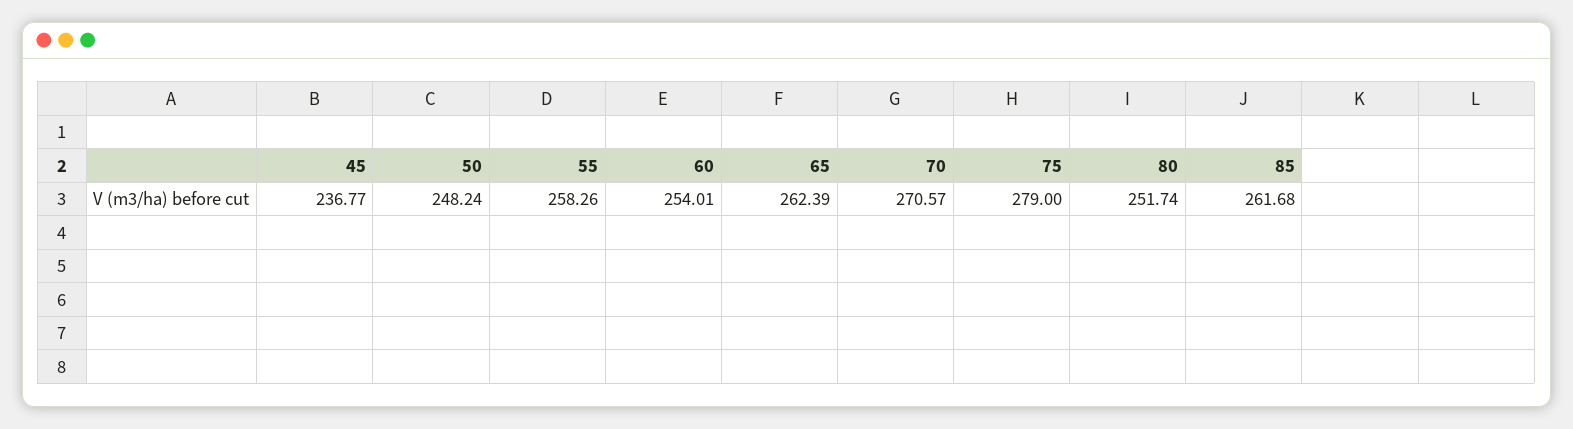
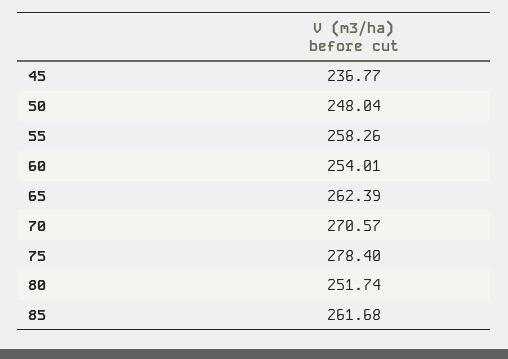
50: 248.24 -> 248.04
75: 279 -> 278.4

